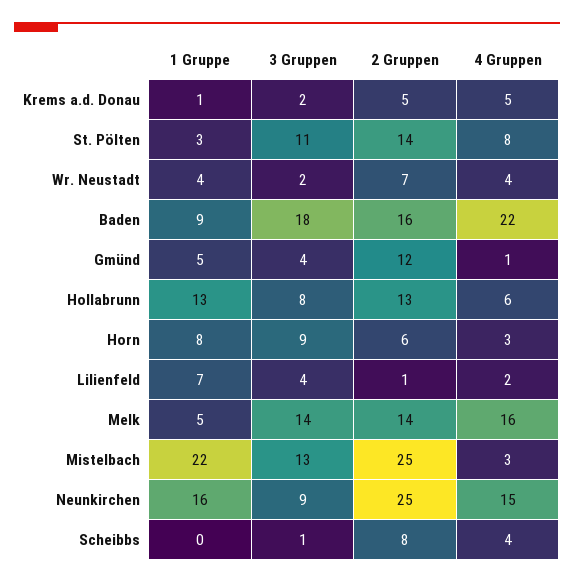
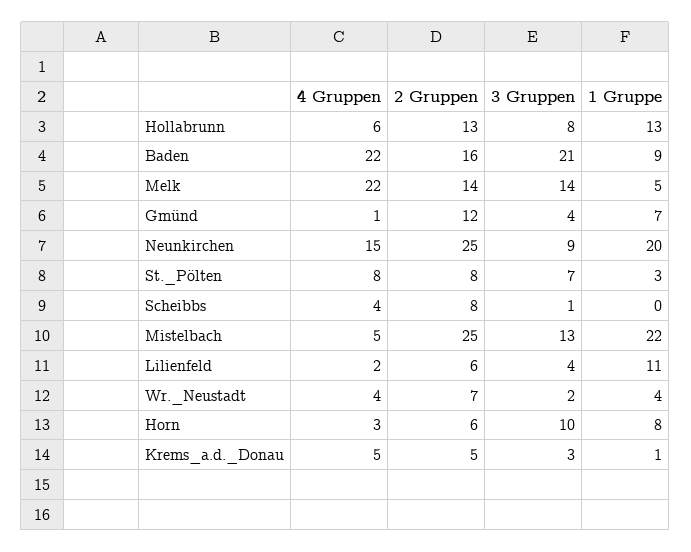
3 Gruppen, Krems a.d. Donau: 2 -> 3
3 Gruppen, St. Pölten: 11 -> 7
2 Gruppen, St. Pölten: 14 -> 8
3 Gruppen, Baden: 18 -> 21
1 Gruppe, Gmünd: 5 -> 7
3 Gruppen, Horn: 9 -> 10
1 Gruppe, Lilienfeld: 7 -> 11
2 Gruppen, Lilienfeld: 1 -> 6
4 Gruppen, Melk: 16 -> 22
4 Gruppen, Mistelbach: 3 -> 5
1 Gruppe, Neunkirchen: 16 -> 20

